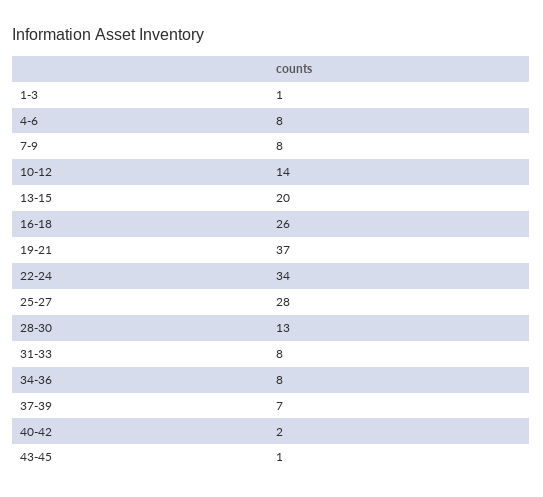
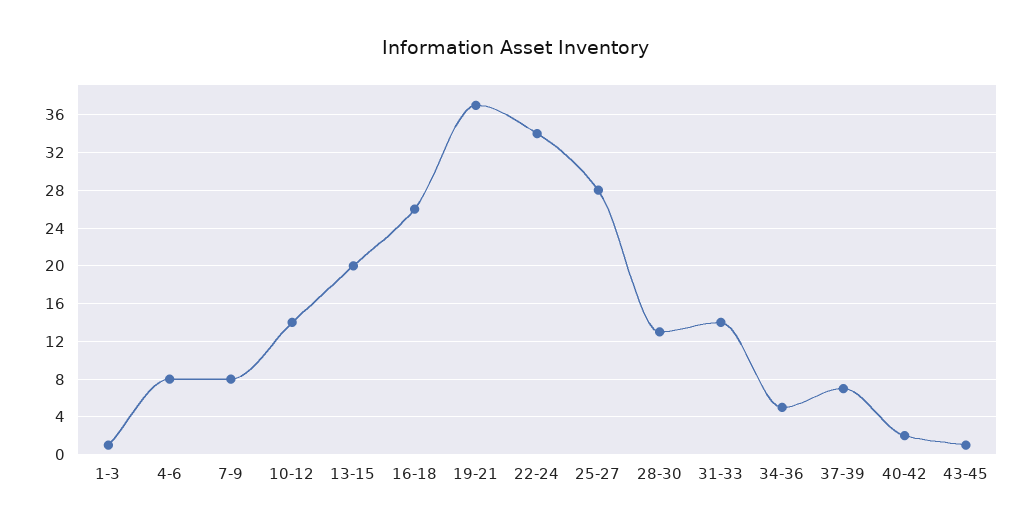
31-33: 8 -> 14
34-36: 8 -> 5

